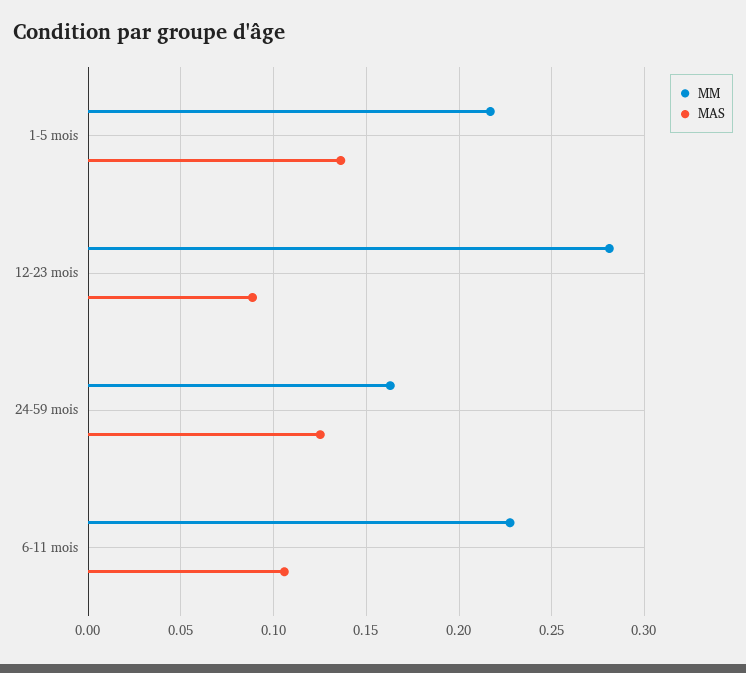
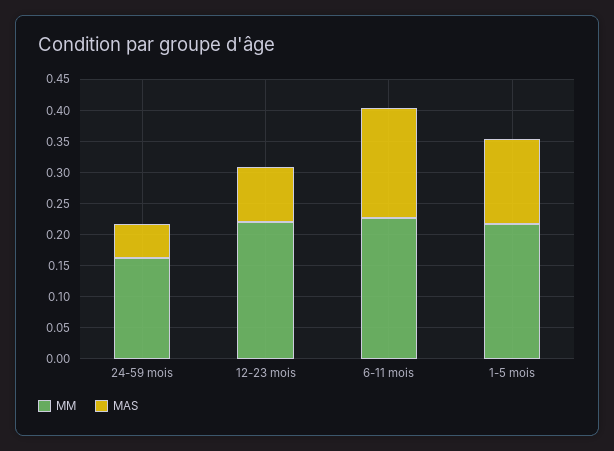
MM, 12-23 mois: 0.28 -> 0.225
MAS, 24-59 mois: 0.125 -> 0.05
MAS, 6-11 mois: 0.105 -> 0.175

